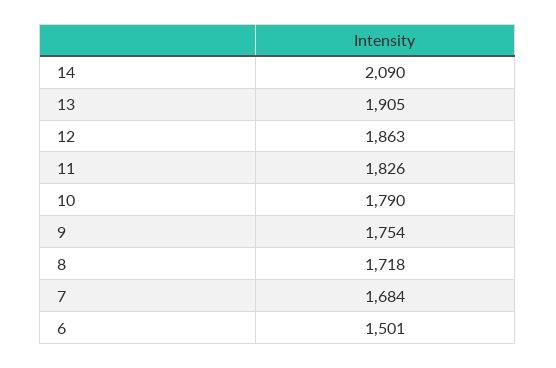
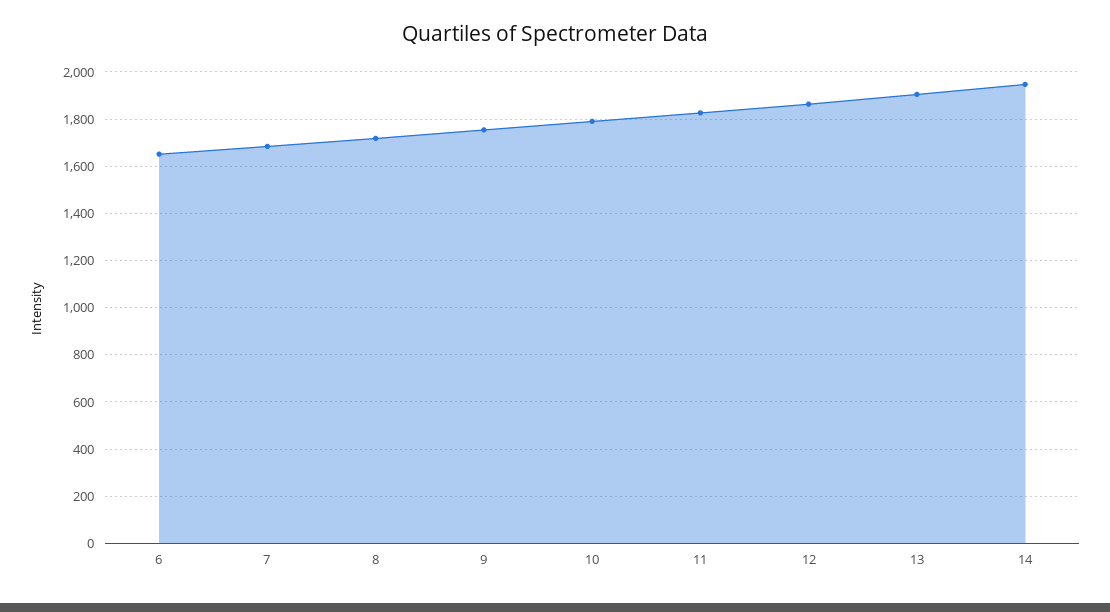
14: 2090 -> 1950
6: 1501 -> 1650

